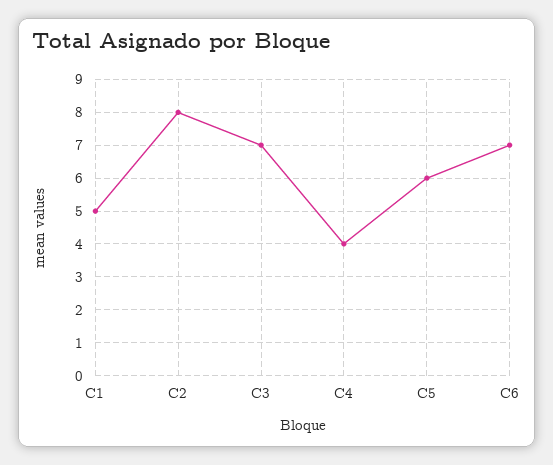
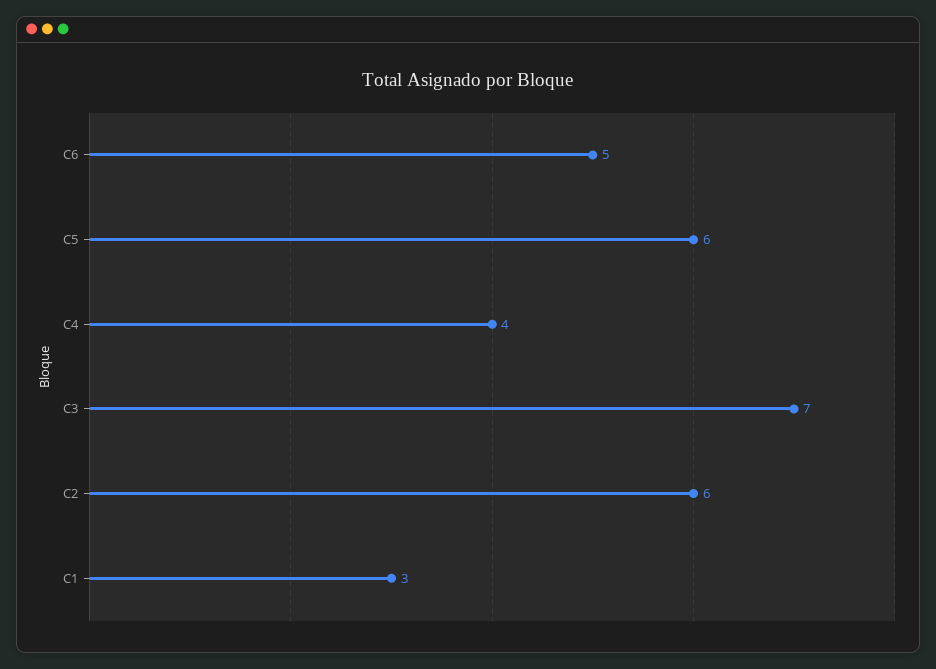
C1: 5 -> 3
C2: 8 -> 6
C6: 7 -> 5

